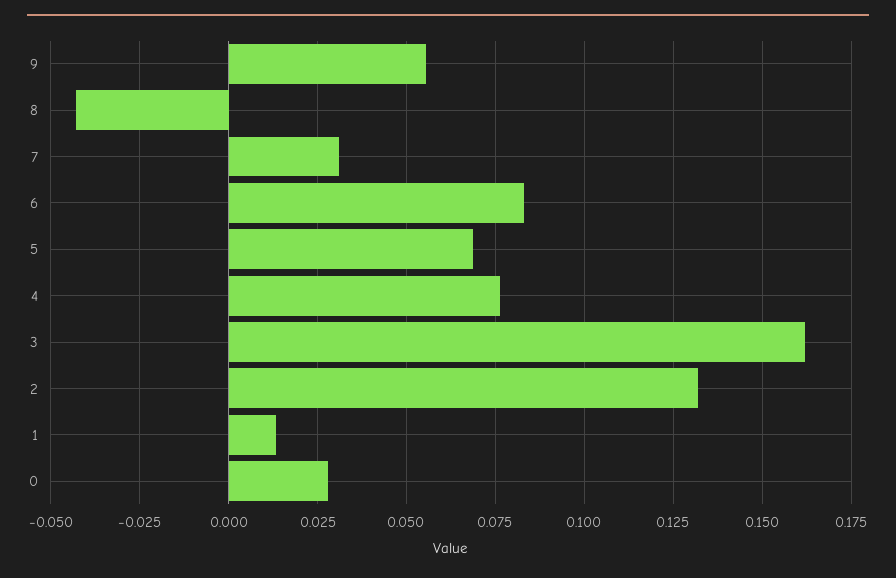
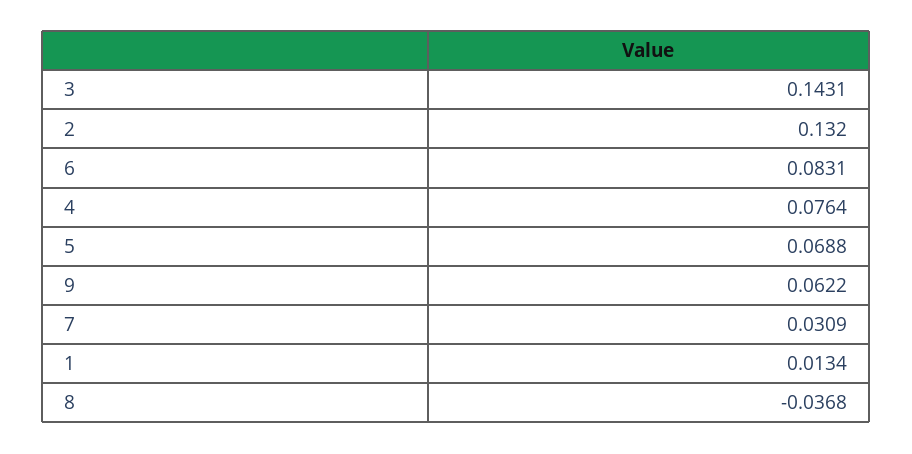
9: 0.055 -> 0.0622
8: -0.0425 -> -0.0368
3: 0.1625 -> 0.1431
0: 0.0275 -> none

